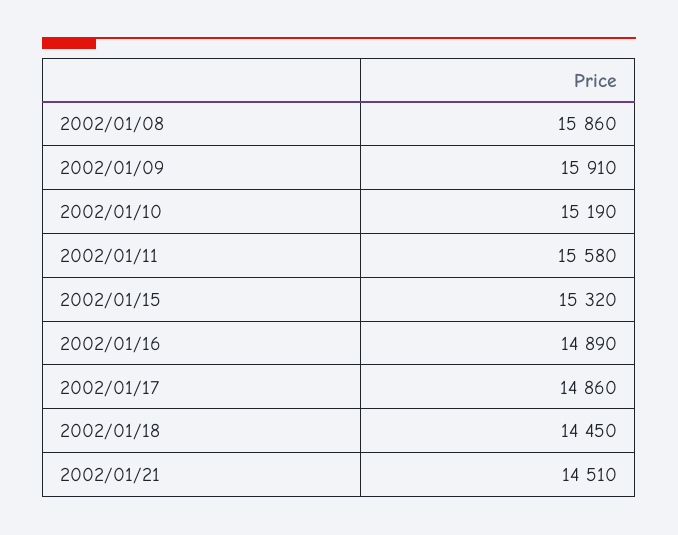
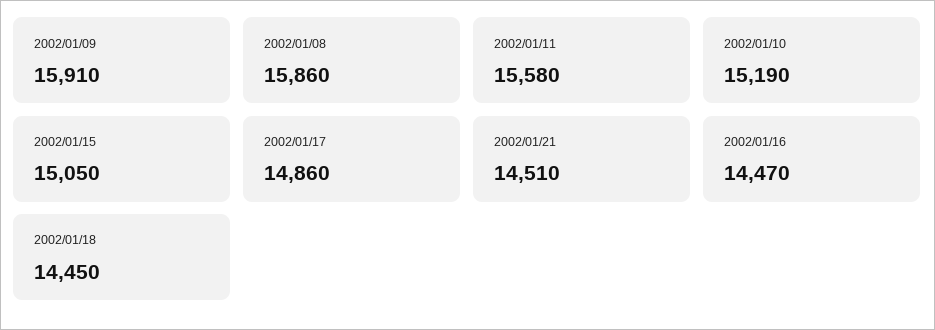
2002/01/15: 15320 -> 15050
2002/01/16: 14890 -> 14470

